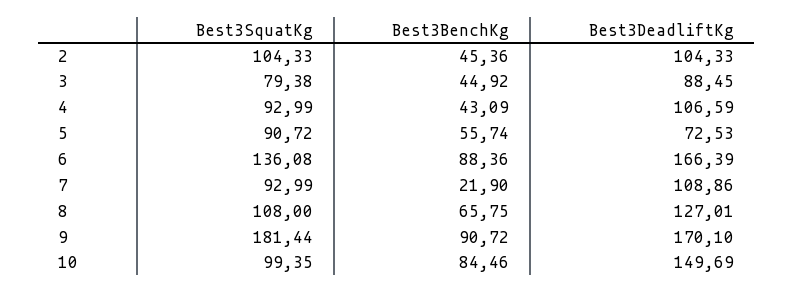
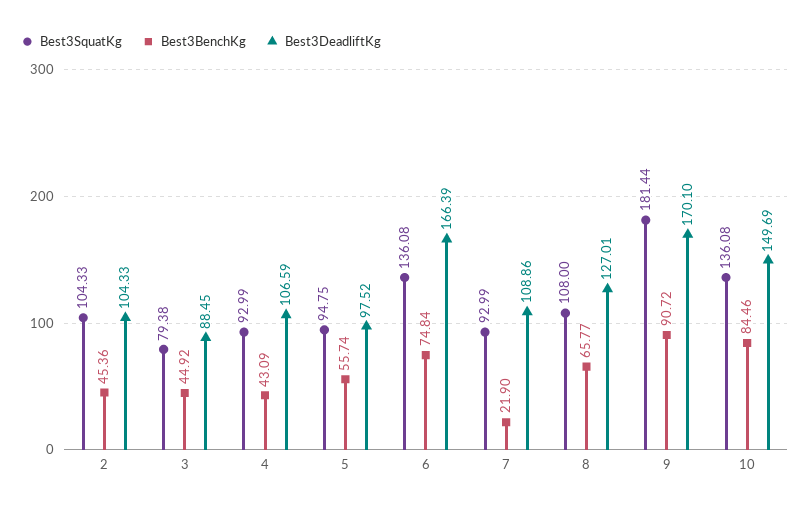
Best3SquatKg, 5: 90.72 -> 94.75
Best3DeadliftKg, 5: 72.53 -> 97.52
Best3BenchKg, 6: 88.36 -> 74.84
Best3BenchKg, 8: 65.75 -> 65.77
Best3SquatKg, 10: 99.35 -> 136.08

